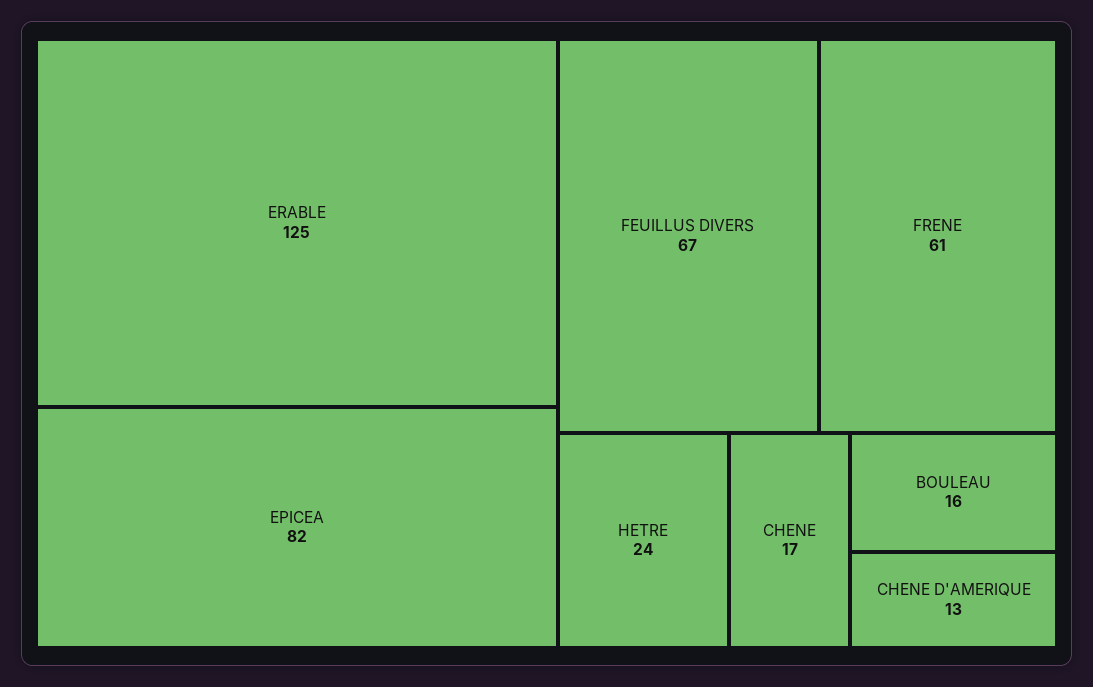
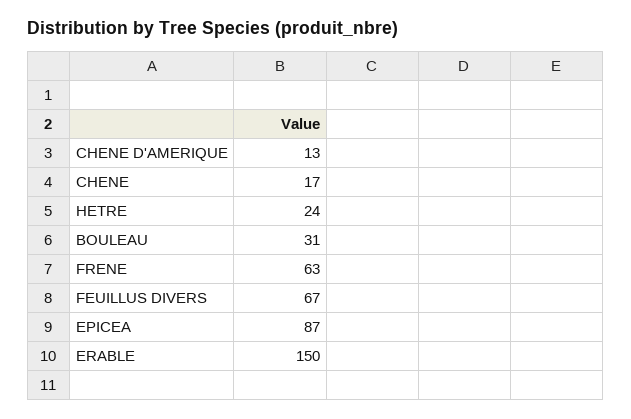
ERABLE: 125 -> 150
EPICEA: 82 -> 87
FRENE: 61 -> 63
BOULEAU: 16 -> 31

